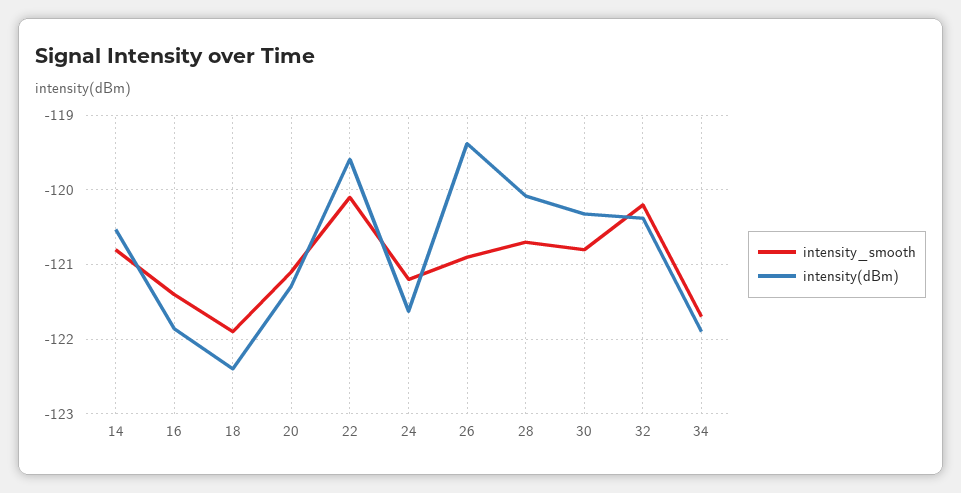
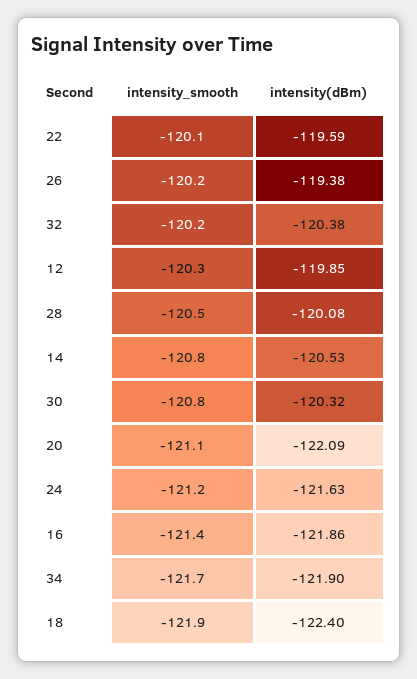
intensity(dBm), 20: -121.3 -> -122.09
intensity_smooth, 26: -120.9 -> -120.2
intensity_smooth, 28: -120.7 -> -120.5
intensity_smooth, 12: none -> -120.3
intensity(dBm), 12: none -> -119.85

